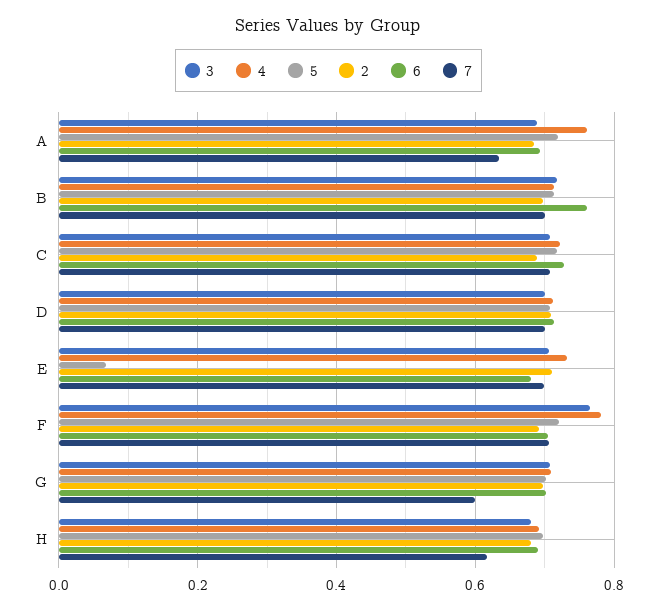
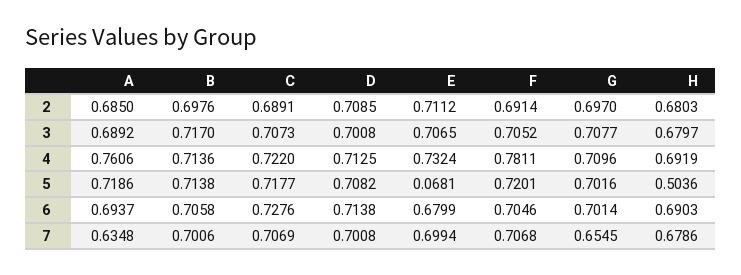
6, B: 0.76 -> 0.7058
3, F: 0.76 -> 0.7052
7, G: 0.6 -> 0.6545
5, H: 0.7 -> 0.5036
7, H: 0.62 -> 0.6786

